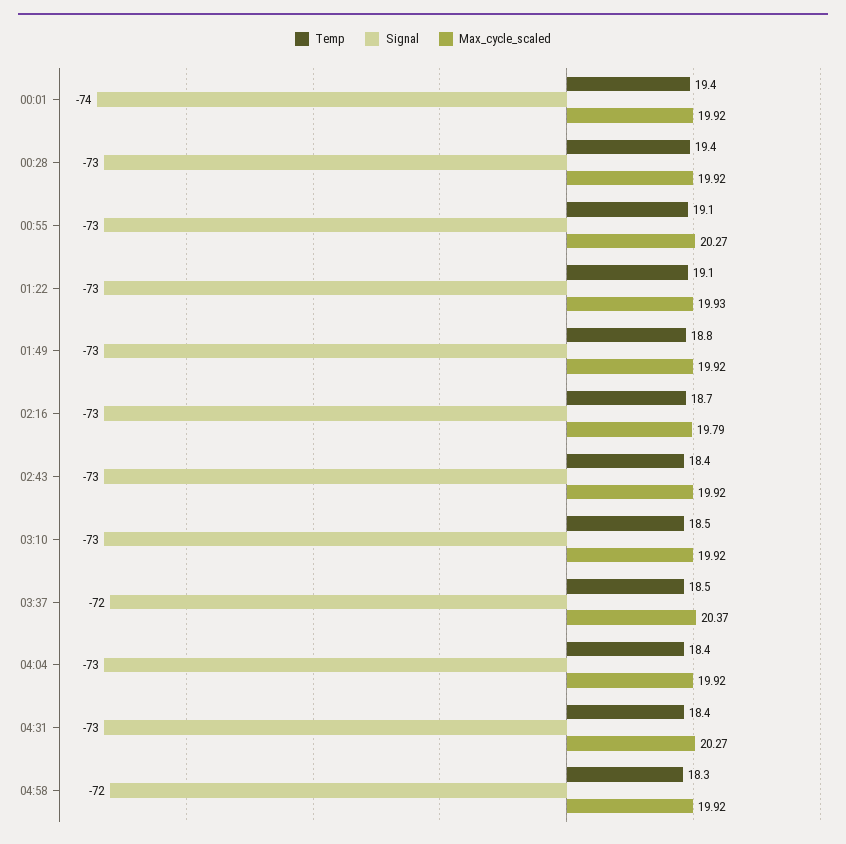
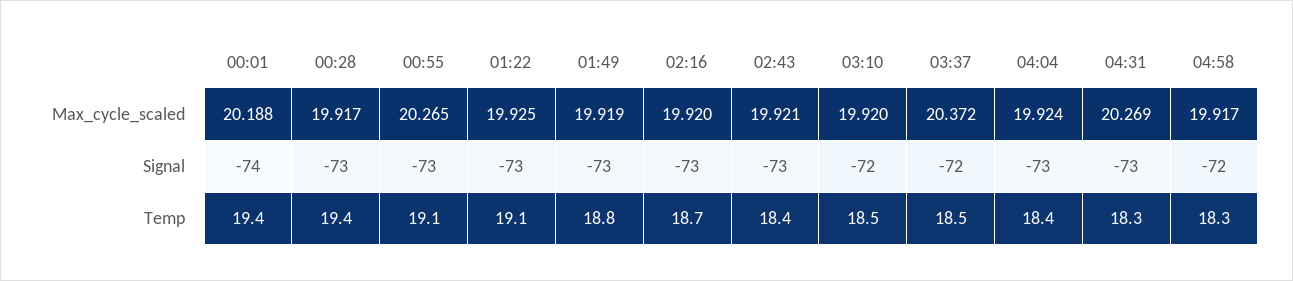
Max_cycle_scaled, 00:01: 19.92 -> 20.188
Max_cycle_scaled, 02:16: 19.79 -> 19.92
Signal, 03:10: -73 -> -72
Temp, 04:31: 18.4 -> 18.3

